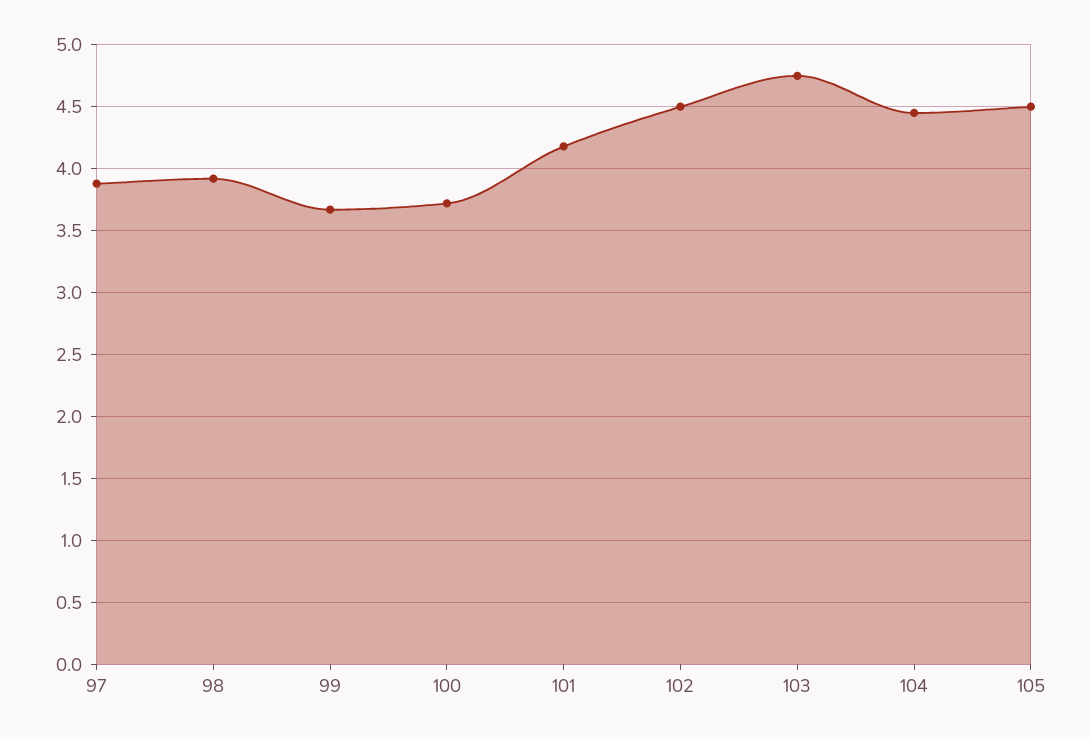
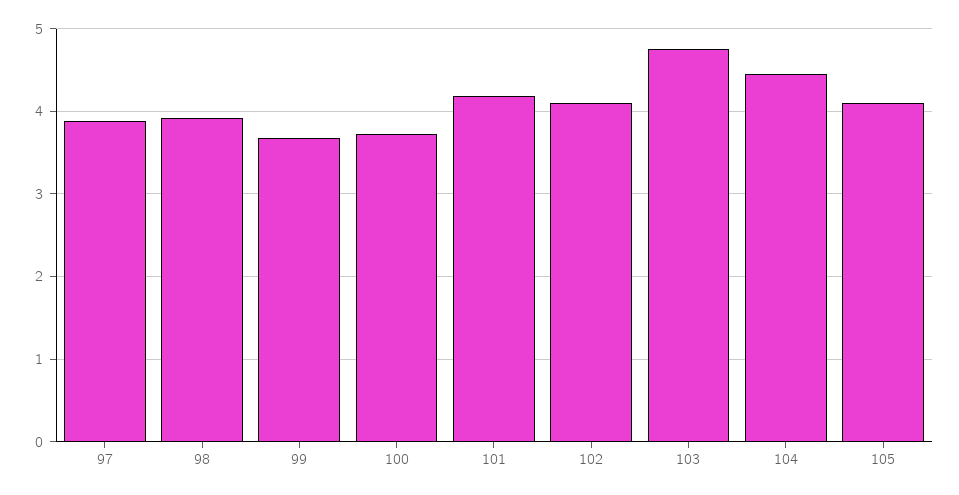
102: 4.5 -> 4.1
105: 4.5 -> 4.1

